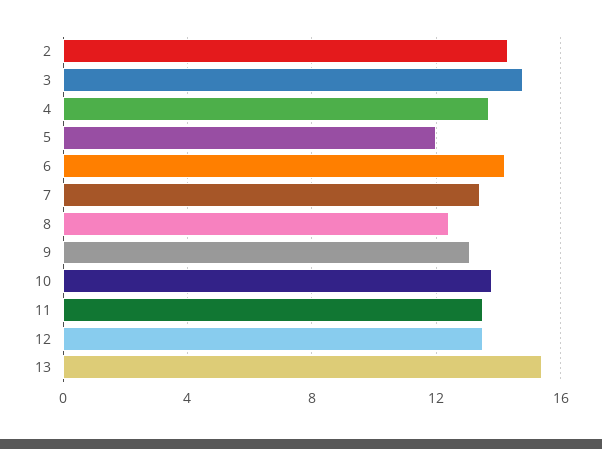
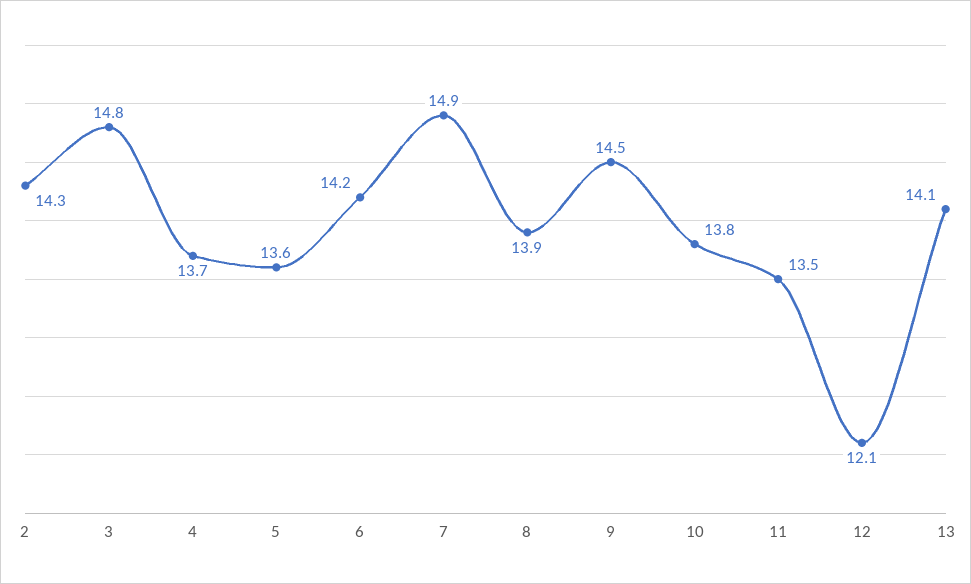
5: 12 -> 13.6
7: 13.5 -> 14.9
8: 12.5 -> 13.9
9: 13 -> 14.5
12: 13.5 -> 12.1
13: 15.5 -> 14.1

